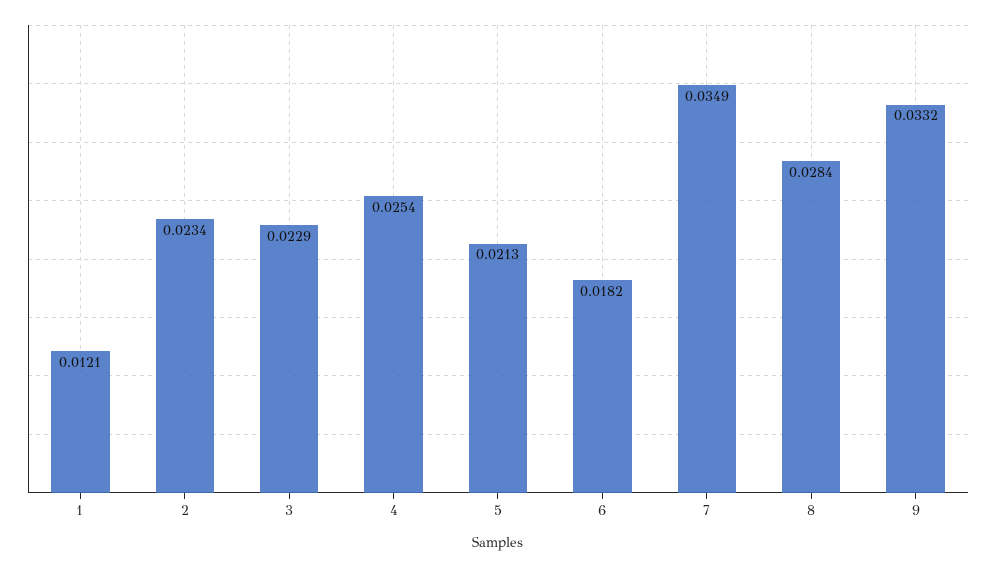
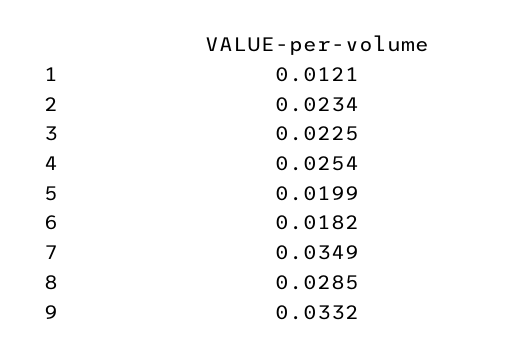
3: 0.0229 -> 0.0225
5: 0.0213 -> 0.0199
8: 0.0284 -> 0.0285

